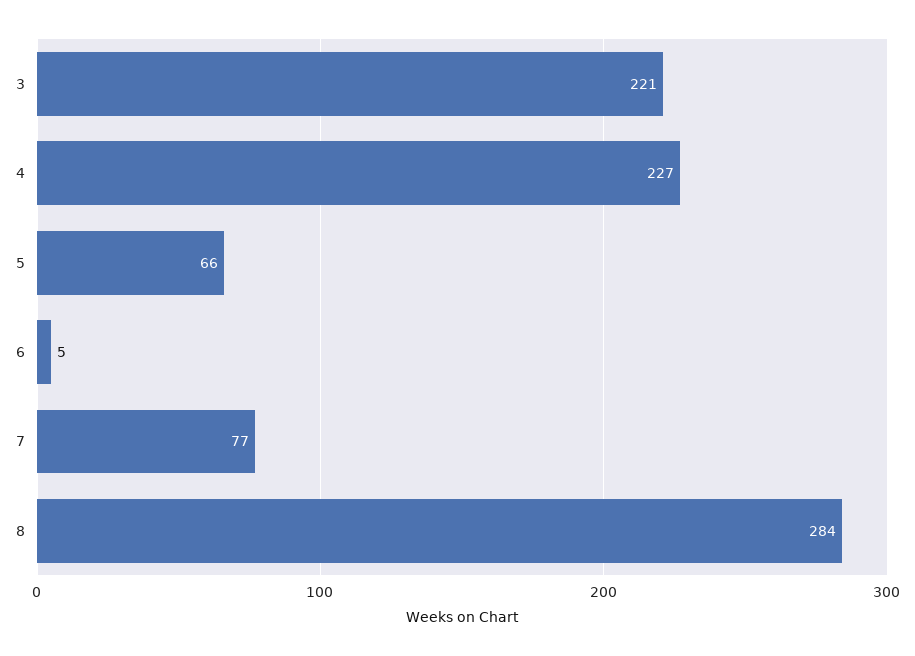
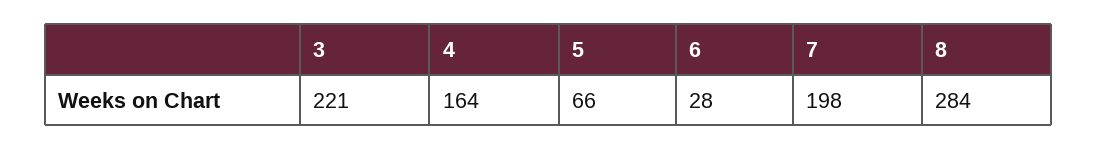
4: 227 -> 164
6: 5 -> 28
7: 77 -> 198

